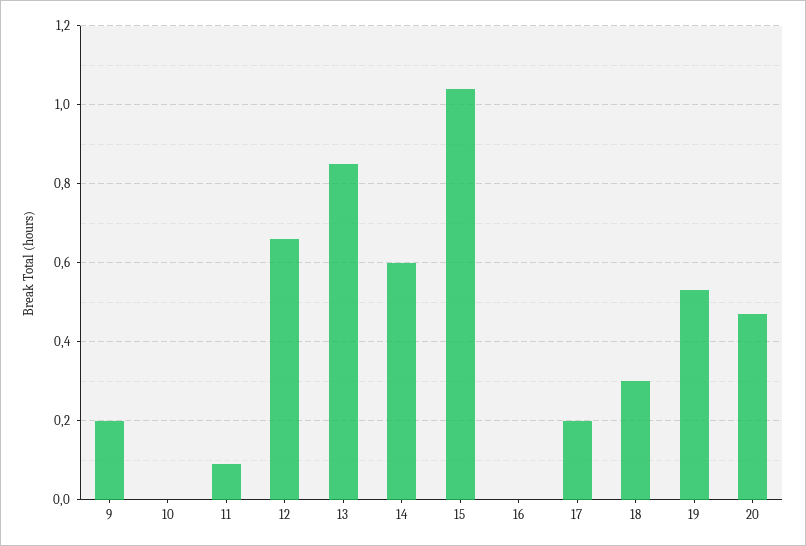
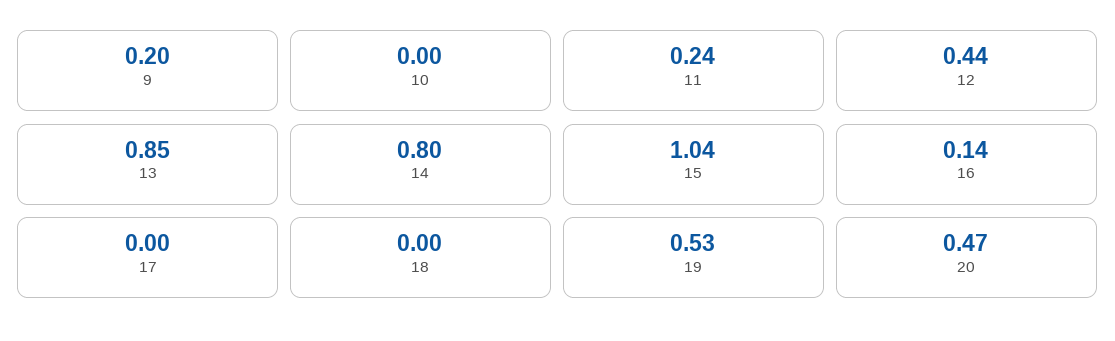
11: 0.1 -> 0.24
12: 0.65 -> 0.44
14: 0.6 -> 0.8
16: 0 -> 0.14
17: 0.2 -> 0
18: 0.3 -> 0

